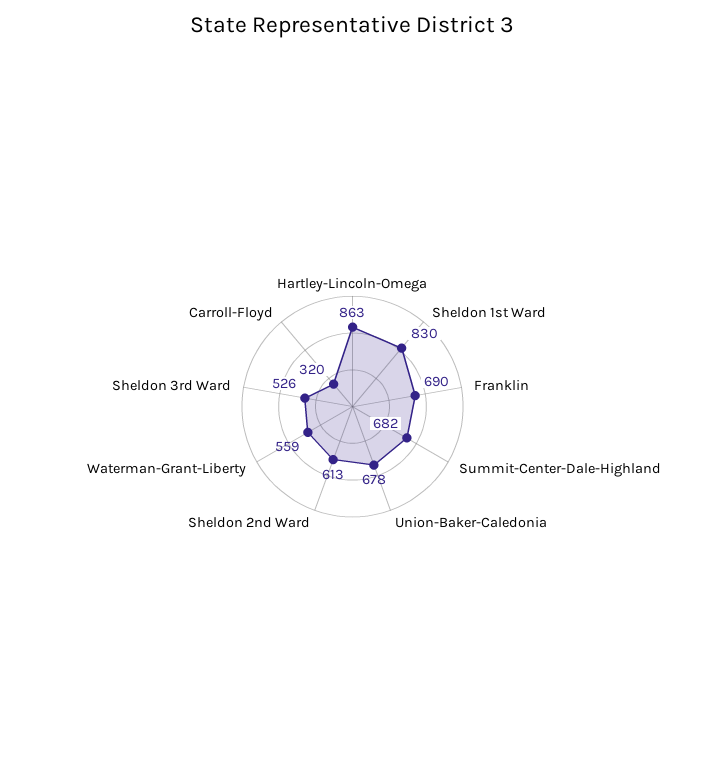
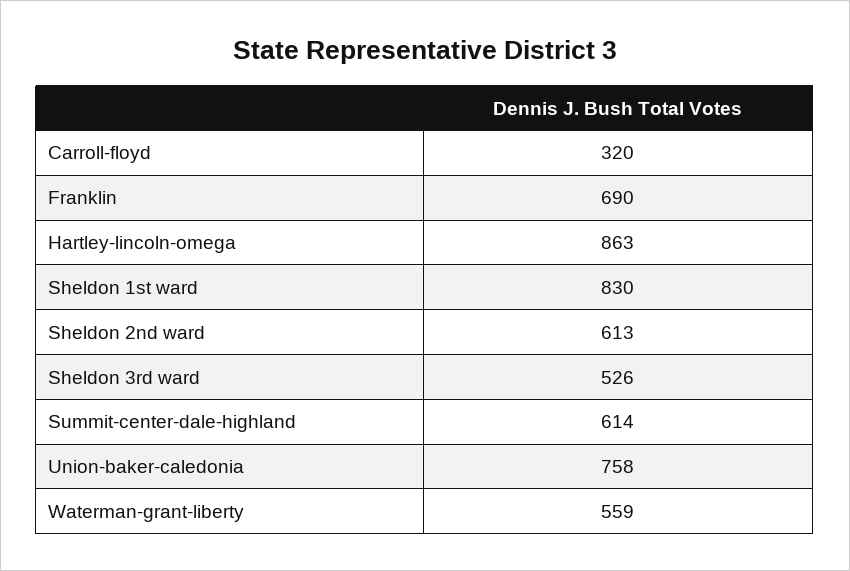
Summit-Center-Dale-Highland: 682 -> 614
Union-Baker-Caledonia: 678 -> 758

